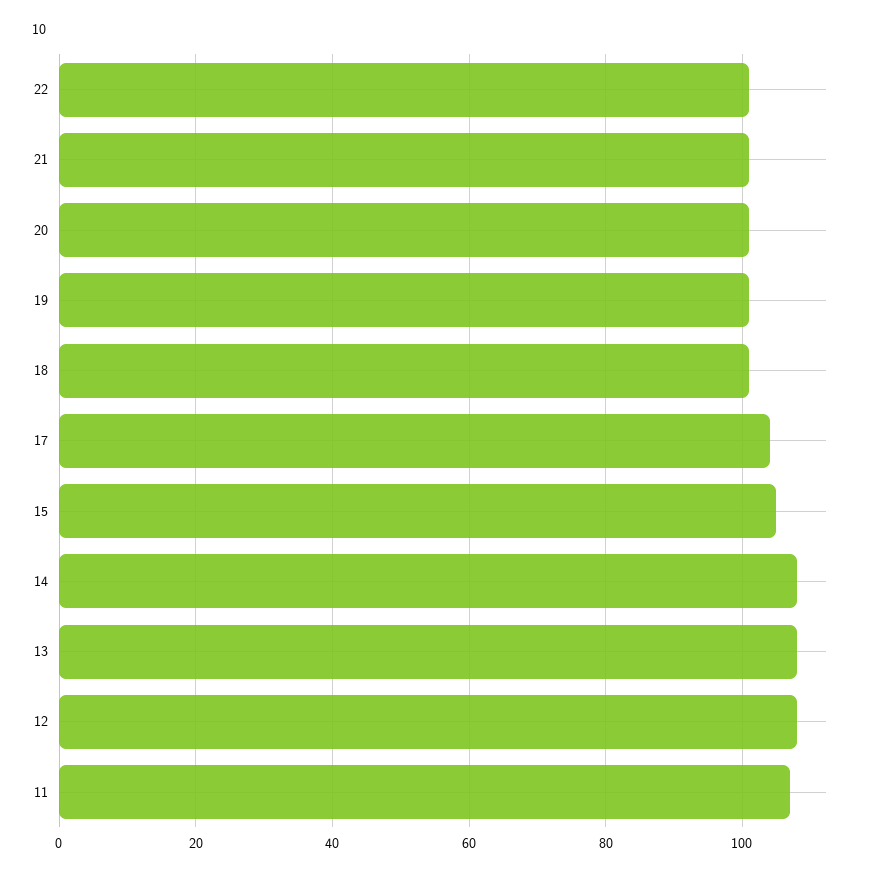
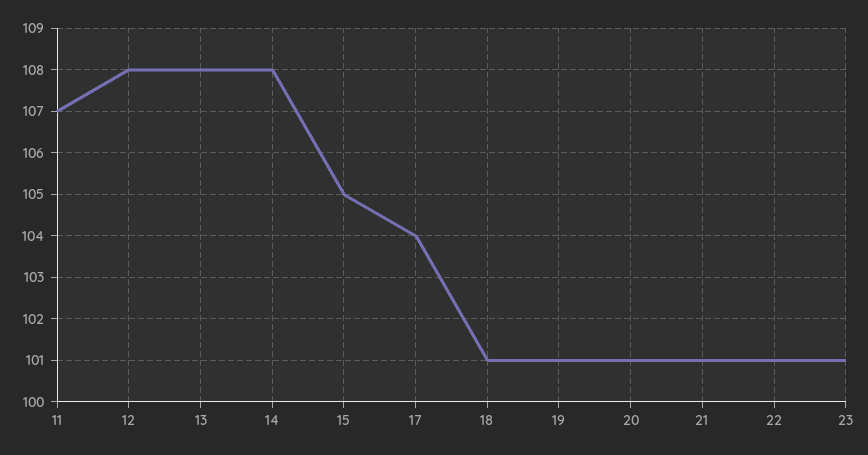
23: none -> 101

